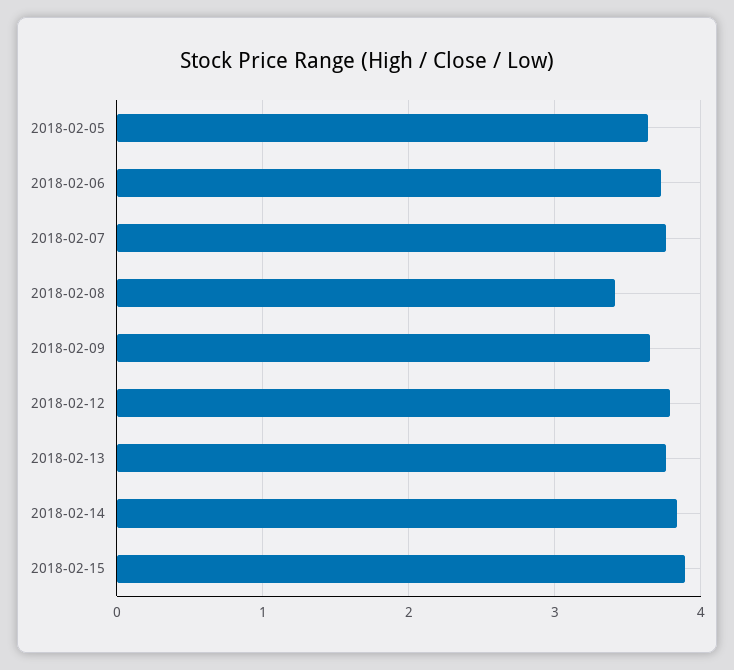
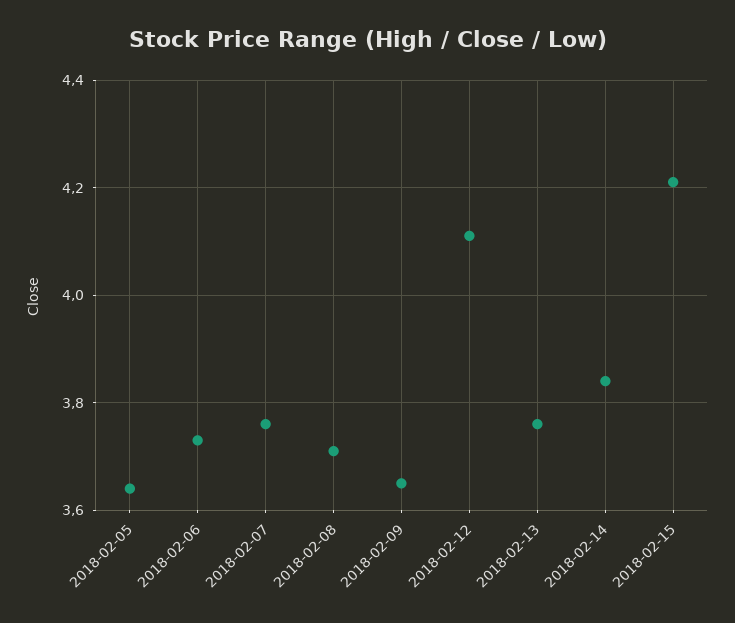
2018-02-08: 3.4 -> 3.7
2018-02-12: 3.8 -> 4.1
2018-02-15: 3.9 -> 4.2

